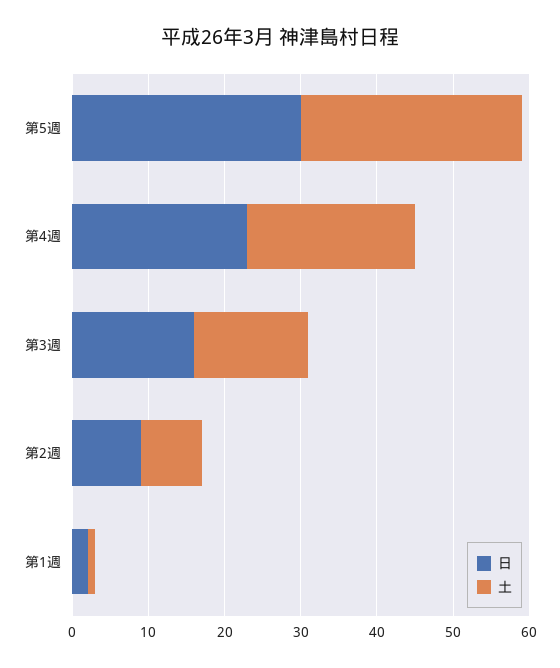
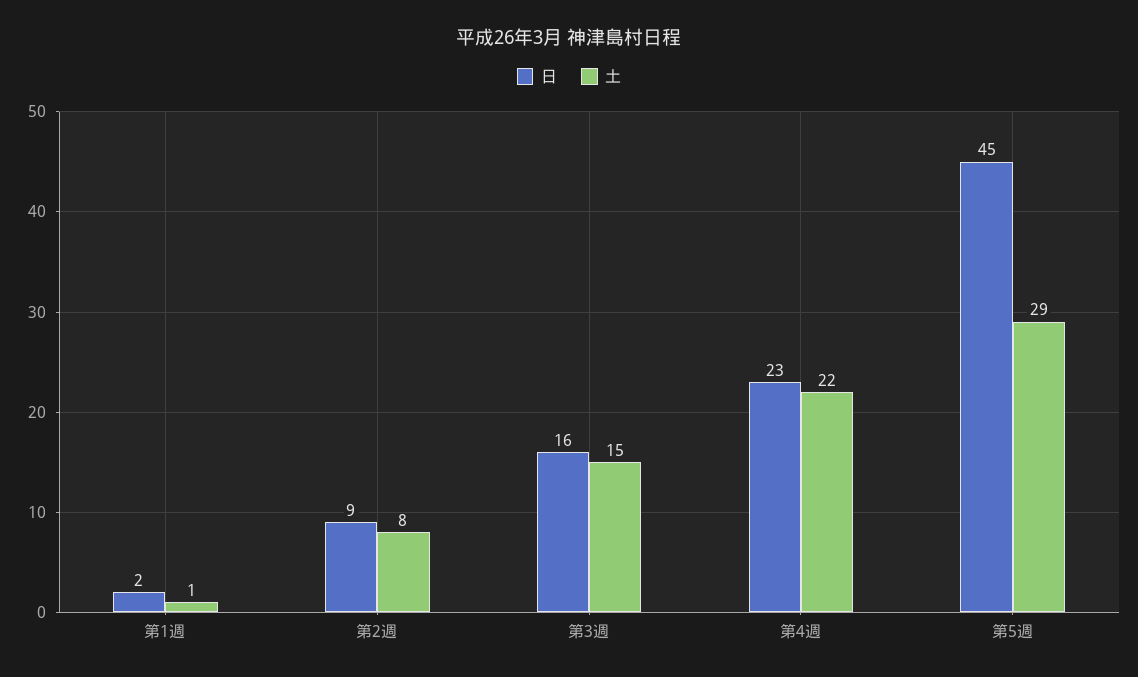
日, 第5週: 30 -> 45

